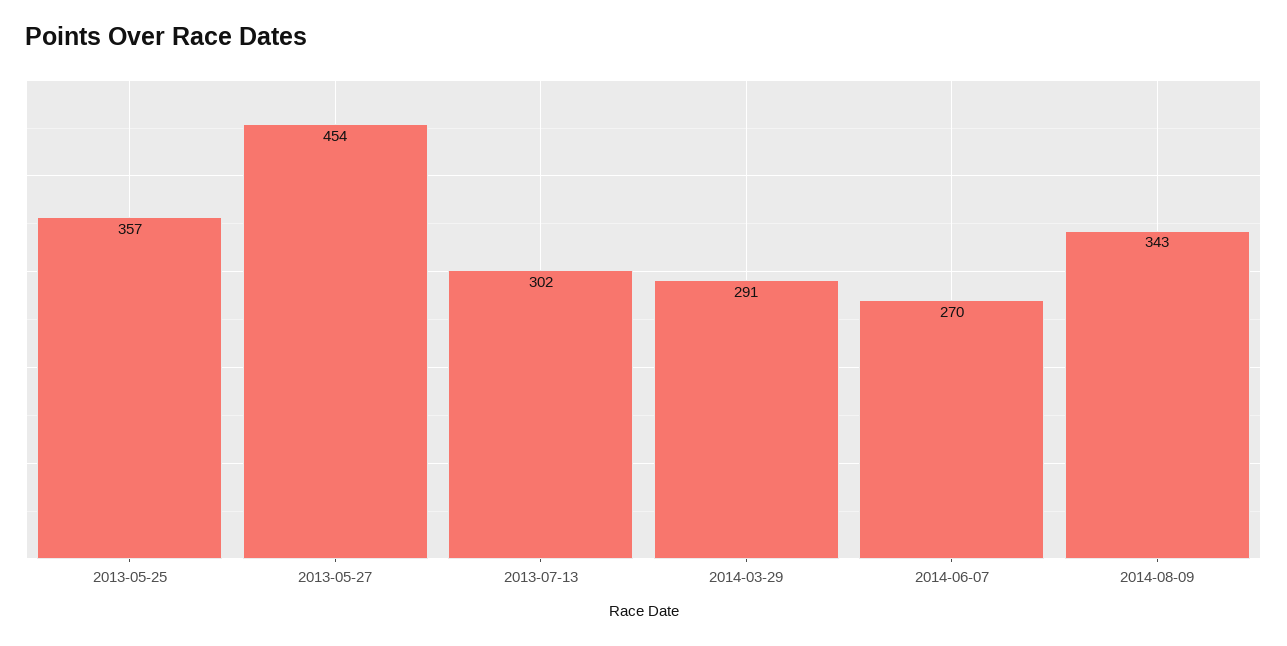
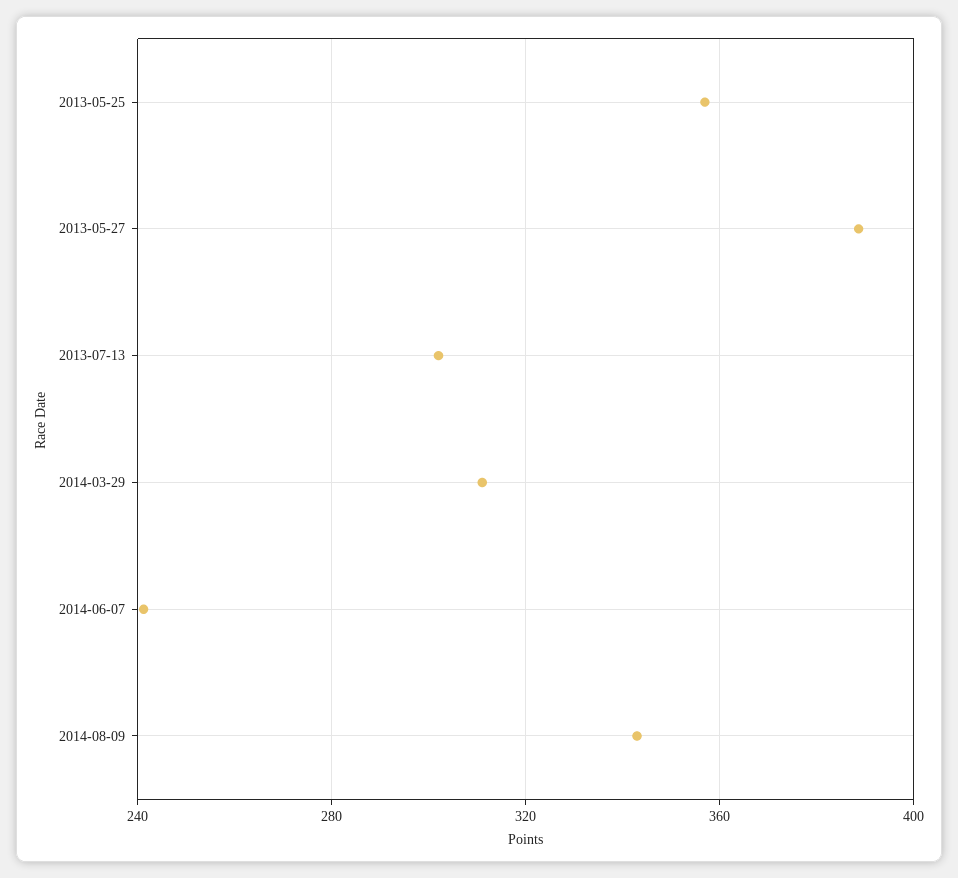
2013-05-27: 454 -> 390
2014-03-29: 291 -> 310
2014-06-07: 270 -> 240

